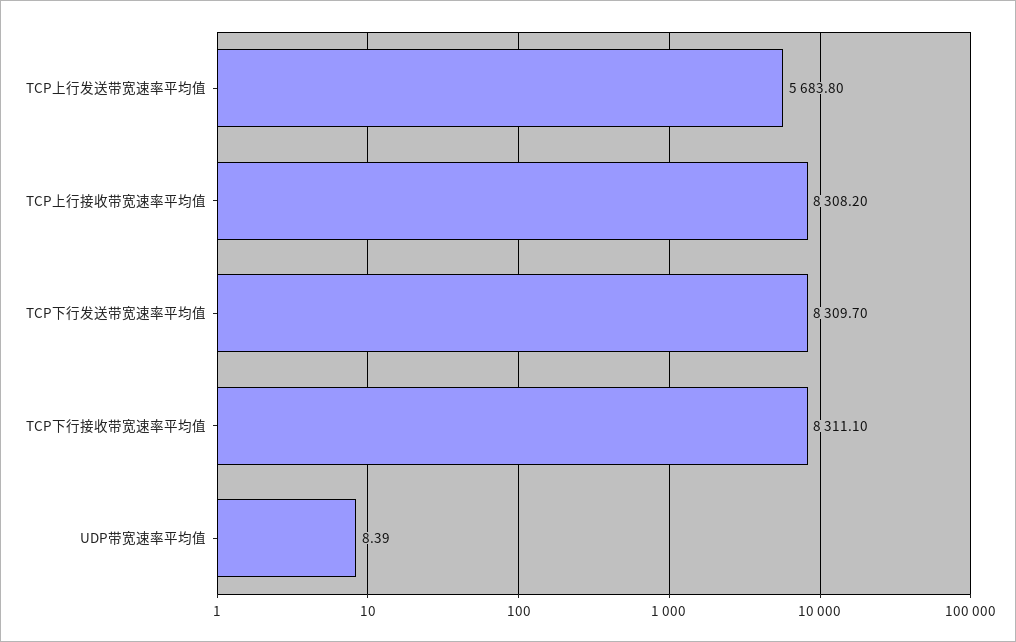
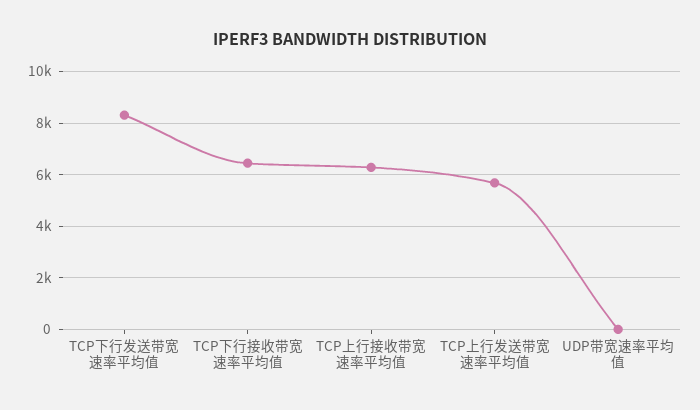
TCP上行接收带宽速率平均值: 8308.2 -> 6250
TCP下行接收带宽速率平均值: 8311.1 -> 6500

